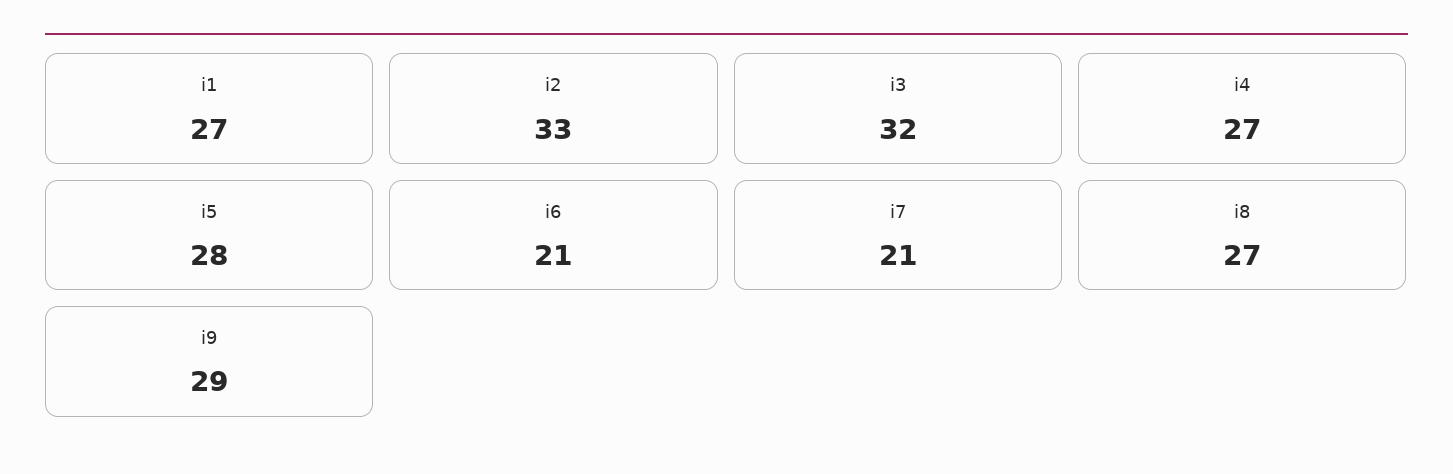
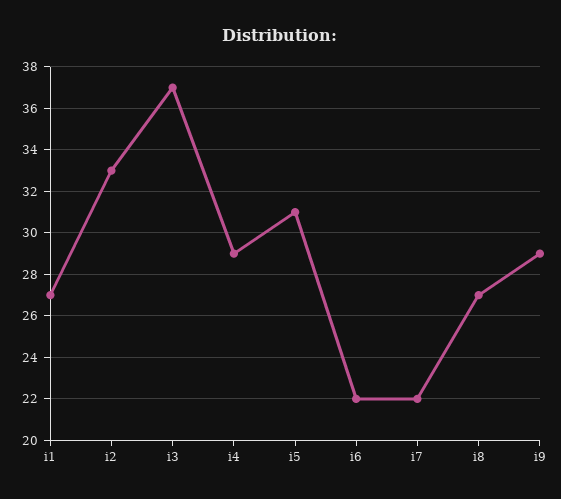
i3: 32 -> 37
i4: 27 -> 29
i5: 28 -> 31
i6: 21 -> 22
i7: 21 -> 22

